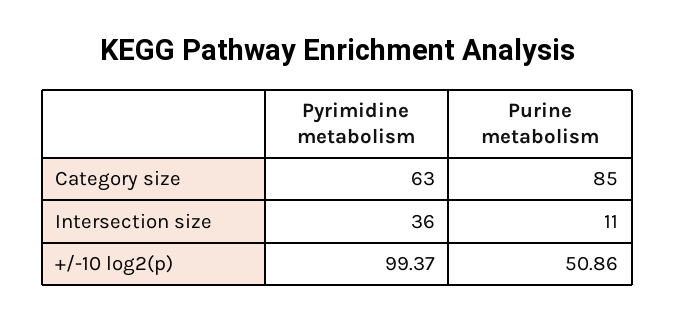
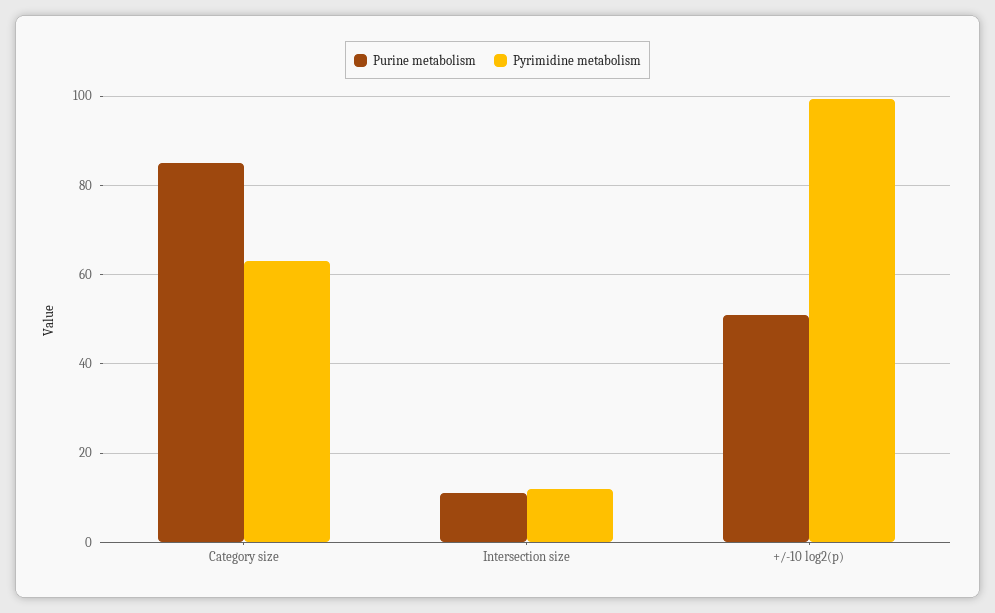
Pyrimidine metabolism, Intersection size: 36 -> 12

